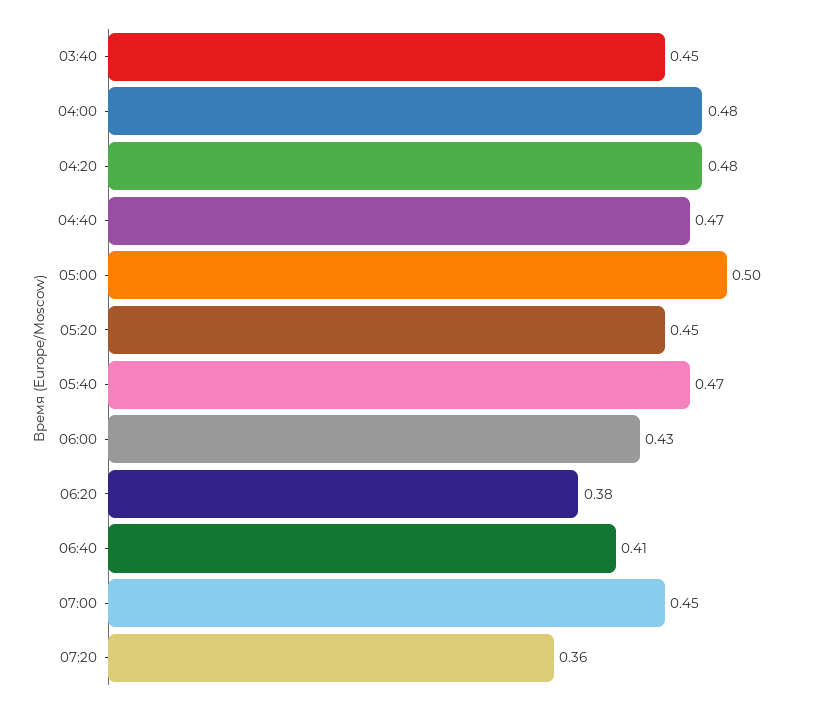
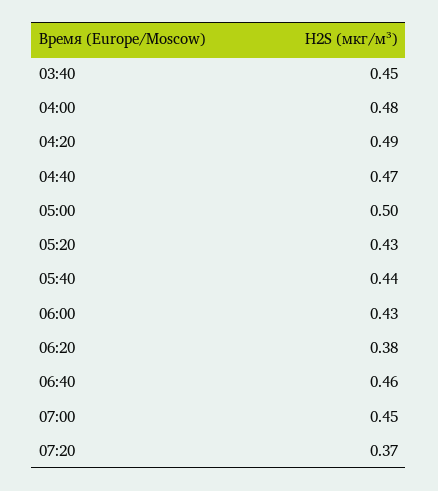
04:20: 0.48 -> 0.49
05:20: 0.45 -> 0.43
05:40: 0.47 -> 0.44
06:40: 0.41 -> 0.46
07:20: 0.36 -> 0.37

